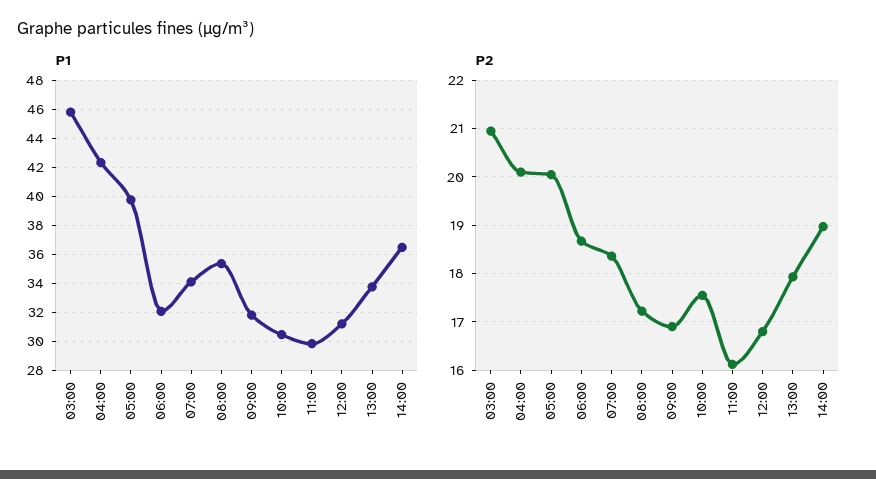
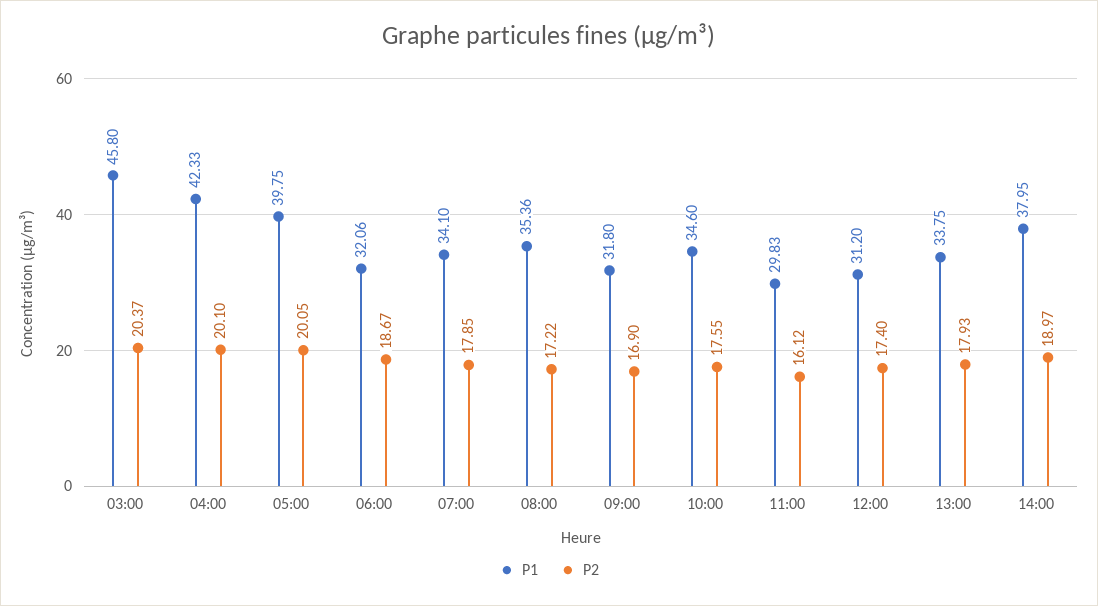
P1, 10:00: 30.5 -> 34.6
P1, 14:00: 36.5 -> 37.95
P2, 03:00: 21 -> 20.37
P2, 07:00: 18.4 -> 17.85
P2, 12:00: 16.8 -> 17.4

